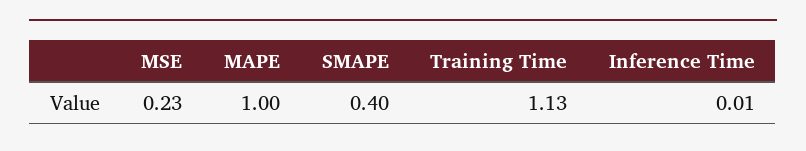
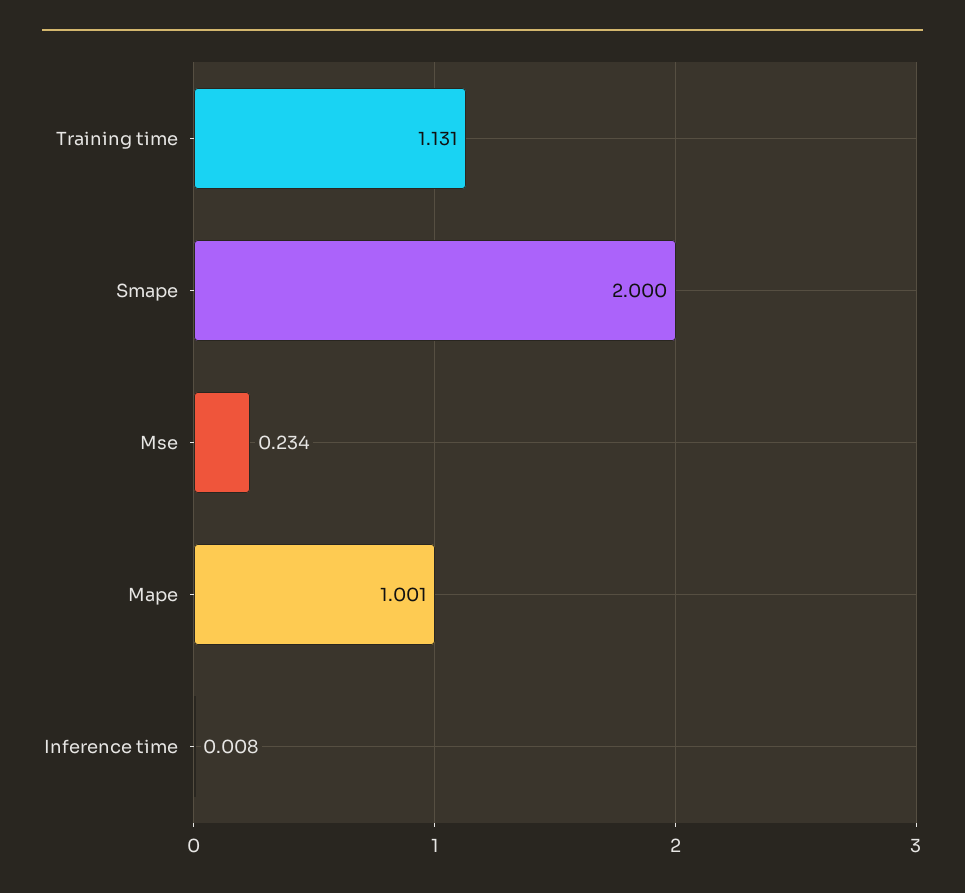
SMAPE: 0.4 -> 2

